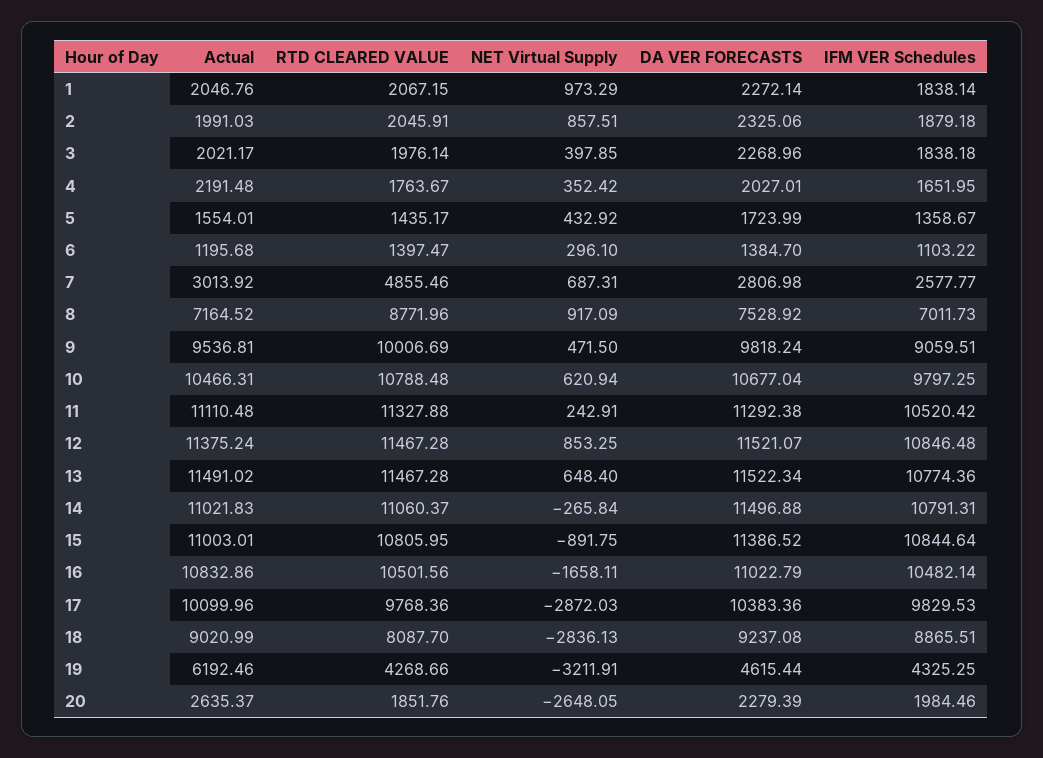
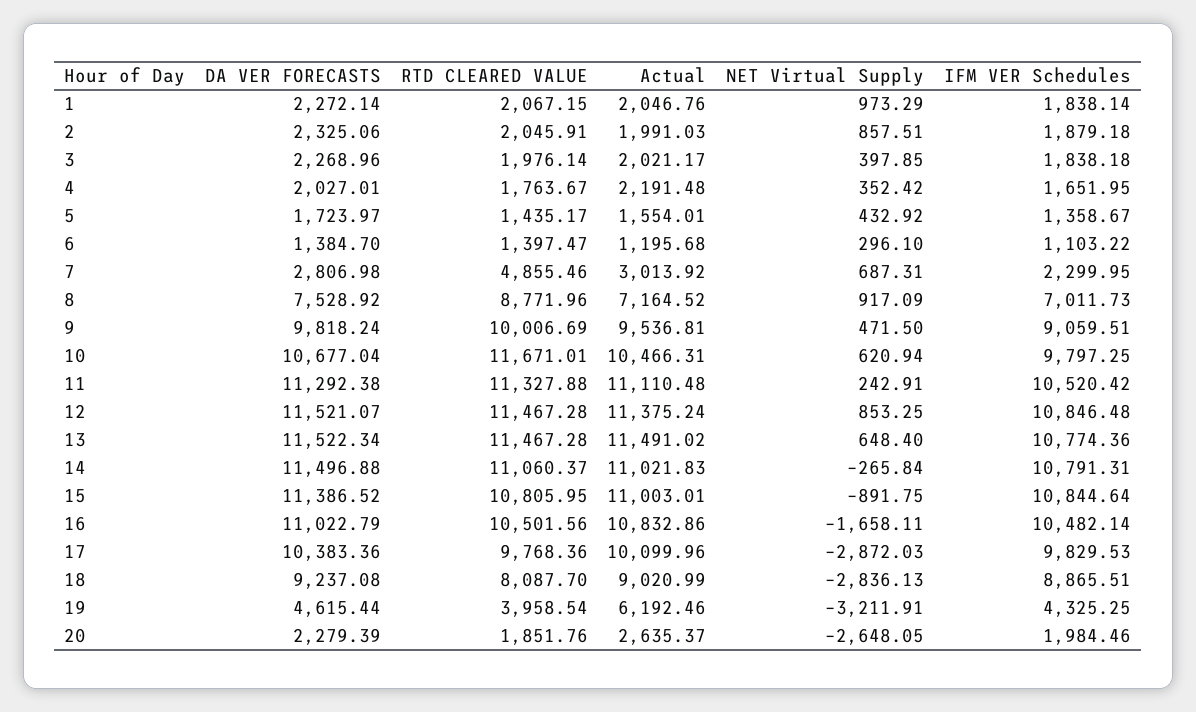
DA VER FORECASTS, 5: 1723.99 -> 1723.97
IFM VER Schedules, 7: 2577.77 -> 2299.95
RTD CLEARED VALUE, 10: 10788.48 -> 11671.01
RTD CLEARED VALUE, 19: 4268.66 -> 3958.54

